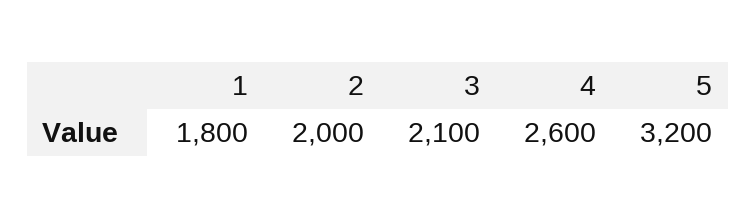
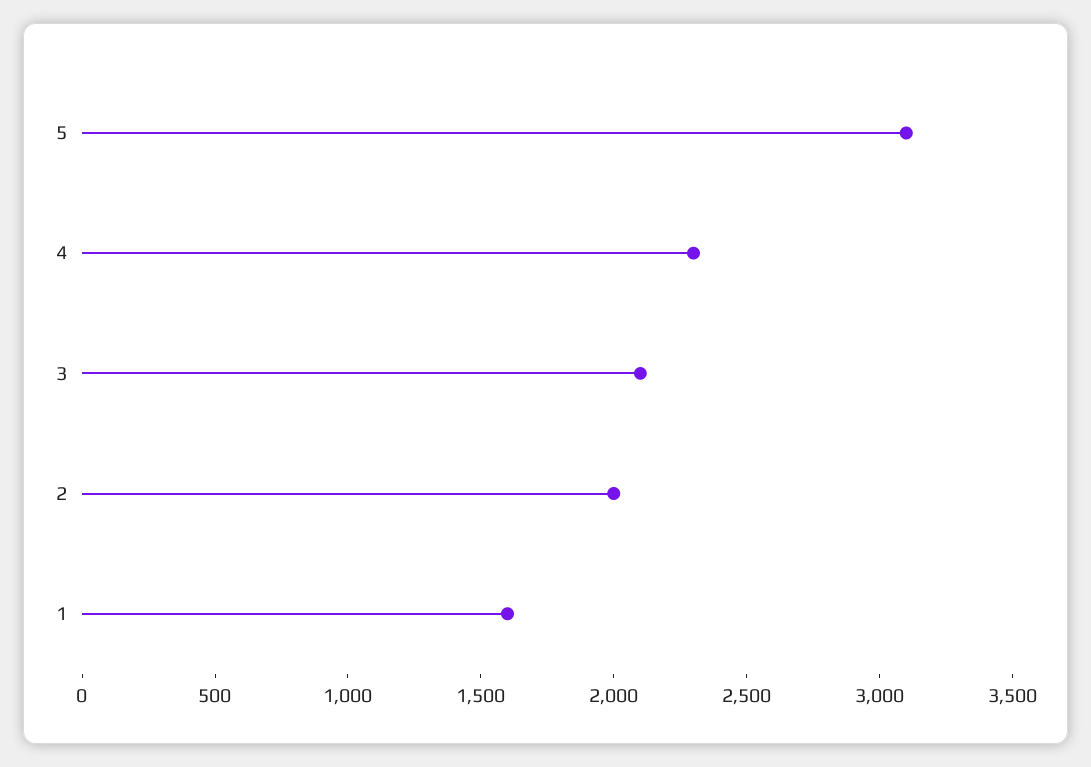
1: 1800 -> 1600
4: 2600 -> 2300
5: 3200 -> 3100

